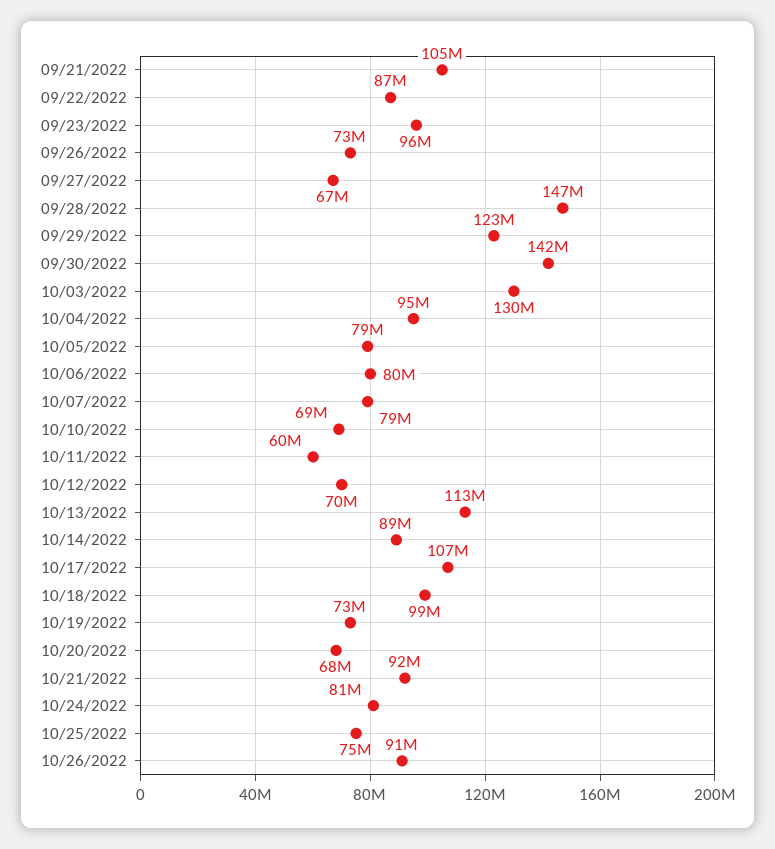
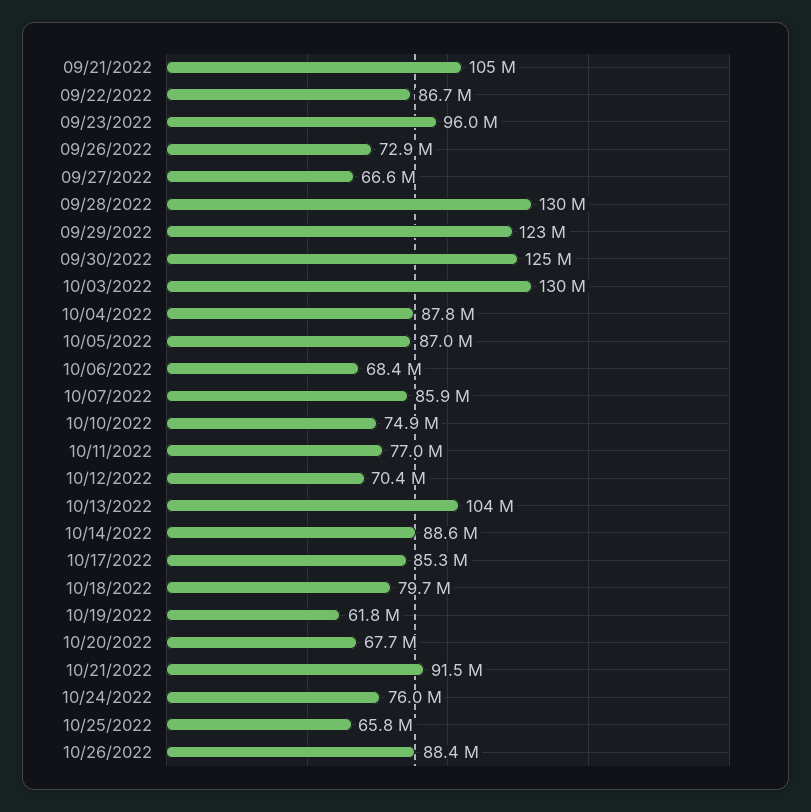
09/28/2022: 147000000 -> 130000000
09/30/2022: 142000000 -> 125000000
10/04/2022: 95000000 -> 87800000
10/05/2022: 79000000 -> 87000000
10/06/2022: 80000000 -> 68400000
10/07/2022: 79000000 -> 85900000
10/10/2022: 69000000 -> 74900000
10/11/2022: 60000000 -> 77000000
10/13/2022: 113000000 -> 104000000
10/17/2022: 107000000 -> 85300000
10/18/2022: 99000000 -> 79700000
10/19/2022: 73000000 -> 61800000
10/24/2022: 81000000 -> 76000000
10/25/2022: 75000000 -> 65800000
10/26/2022: 91000000 -> 88400000

